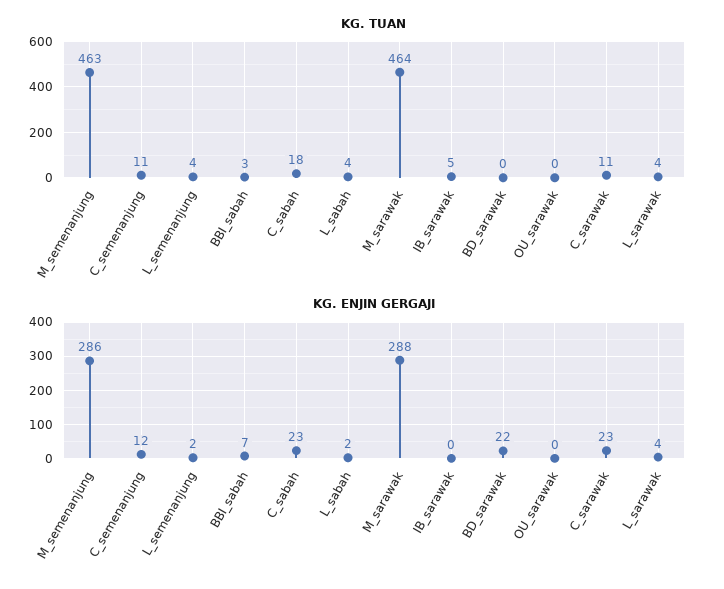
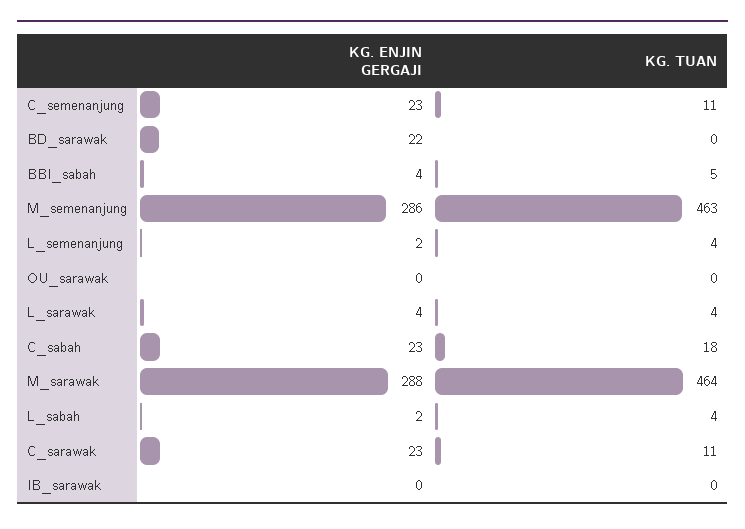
KG. TUAN, BBI_sabah: 3 -> 5
KG. TUAN, IB_sarawak: 5 -> 0
KG. ENJIN GERGAJI, C_semenanjung: 12 -> 23
KG. ENJIN GERGAJI, BBI_sabah: 7 -> 4

